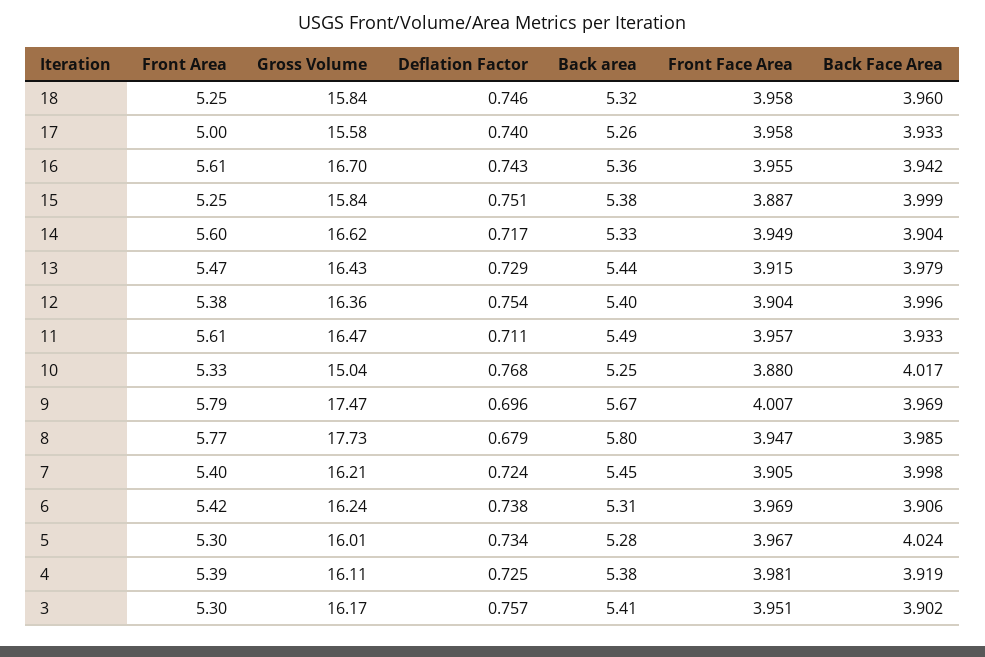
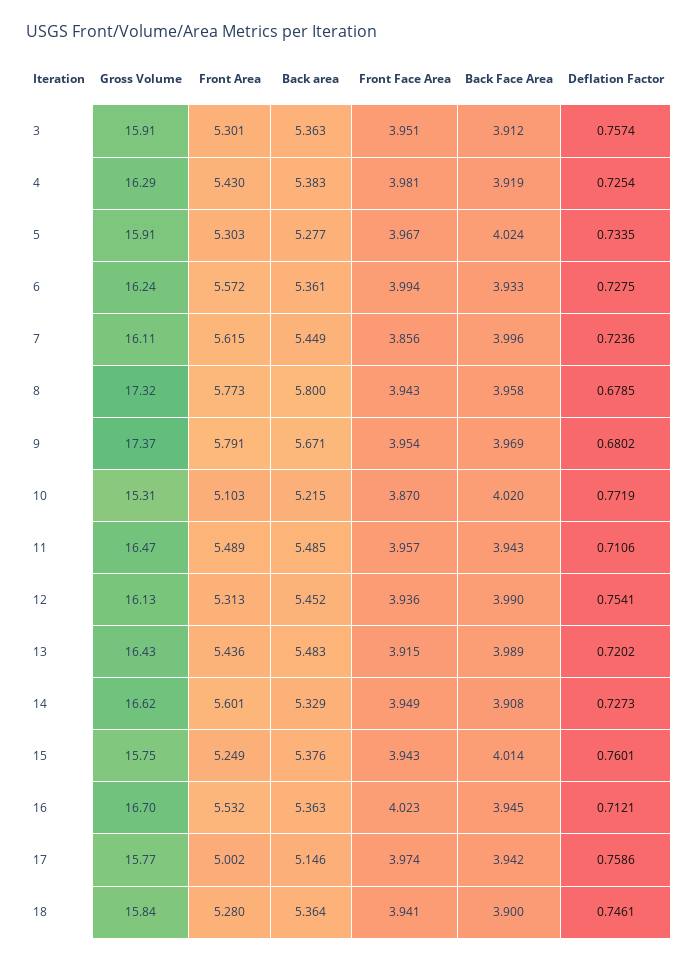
Front Area, 18: 5.25 -> 5.28
Back area, 18: 5.32 -> 5.364
Front Face Area, 18: 3.958 -> 3.941
Back Face Area, 18: 3.96 -> 3.9
Gross Volume, 17: 15.58 -> 15.77
Deflation Factor, 17: 0.74 -> 0.7586
Back area, 17: 5.26 -> 5.146
Front Face Area, 17: 3.958 -> 3.974
Back Face Area, 17: 3.933 -> 3.942
Front Area, 16: 5.61 -> 5.532
Deflation Factor, 16: 0.743 -> 0.7121
Front Face Area, 16: 3.955 -> 4.023
Back Face Area, 16: 3.942 -> 3.945
Gross Volume, 15: 15.84 -> 15.75
Deflation Factor, 15: 0.751 -> 0.7601
Front Face Area, 15: 3.887 -> 3.943
Back Face Area, 15: 3.999 -> 4.014
Deflation Factor, 14: 0.717 -> 0.7273
Back Face Area, 14: 3.904 -> 3.908
Front Area, 13: 5.47 -> 5.436
Deflation Factor, 13: 0.729 -> 0.7202
Back area, 13: 5.44 -> 5.483
Back Face Area, 13: 3.979 -> 3.989
Front Area, 12: 5.38 -> 5.313
Gross Volume, 12: 16.36 -> 16.13
Back area, 12: 5.4 -> 5.452
Front Face Area, 12: 3.904 -> 3.936
Back Face Area, 12: 3.996 -> 3.99
Front Area, 11: 5.61 -> 5.489
Back Face Area, 11: 3.933 -> 3.943
Front Area, 10: 5.33 -> 5.103
Gross Volume, 10: 15.04 -> 15.31
Deflation Factor, 10: 0.768 -> 0.7719
Back area, 10: 5.25 -> 5.215
Front Face Area, 10: 3.88 -> 3.87
Back Face Area, 10: 4.017 -> 4.02
Gross Volume, 9: 17.47 -> 17.37
Deflation Factor, 9: 0.696 -> 0.6802
Front Face Area, 9: 4.007 -> 3.954
Gross Volume, 8: 17.73 -> 17.32
Front Face Area, 8: 3.947 -> 3.943
Back Face Area, 8: 3.985 -> 3.958
Front Area, 7: 5.4 -> 5.615
Gross Volume, 7: 16.21 -> 16.11
Front Face Area, 7: 3.905 -> 3.856
Back Face Area, 7: 3.998 -> 3.996
Front Area, 6: 5.42 -> 5.572
Deflation Factor, 6: 0.738 -> 0.7275
Back area, 6: 5.31 -> 5.361
Front Face Area, 6: 3.969 -> 3.994
Back Face Area, 6: 3.906 -> 3.933
Gross Volume, 5: 16.01 -> 15.91
Front Area, 4: 5.39 -> 5.43
Gross Volume, 4: 16.11 -> 16.29
Gross Volume, 3: 16.17 -> 15.91
Back area, 3: 5.41 -> 5.363
Back Face Area, 3: 3.902 -> 3.912

